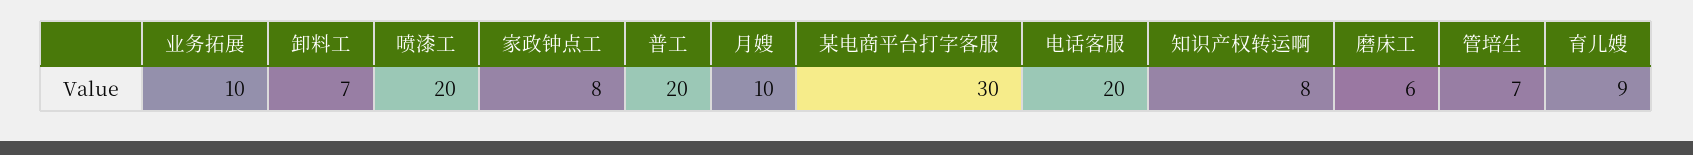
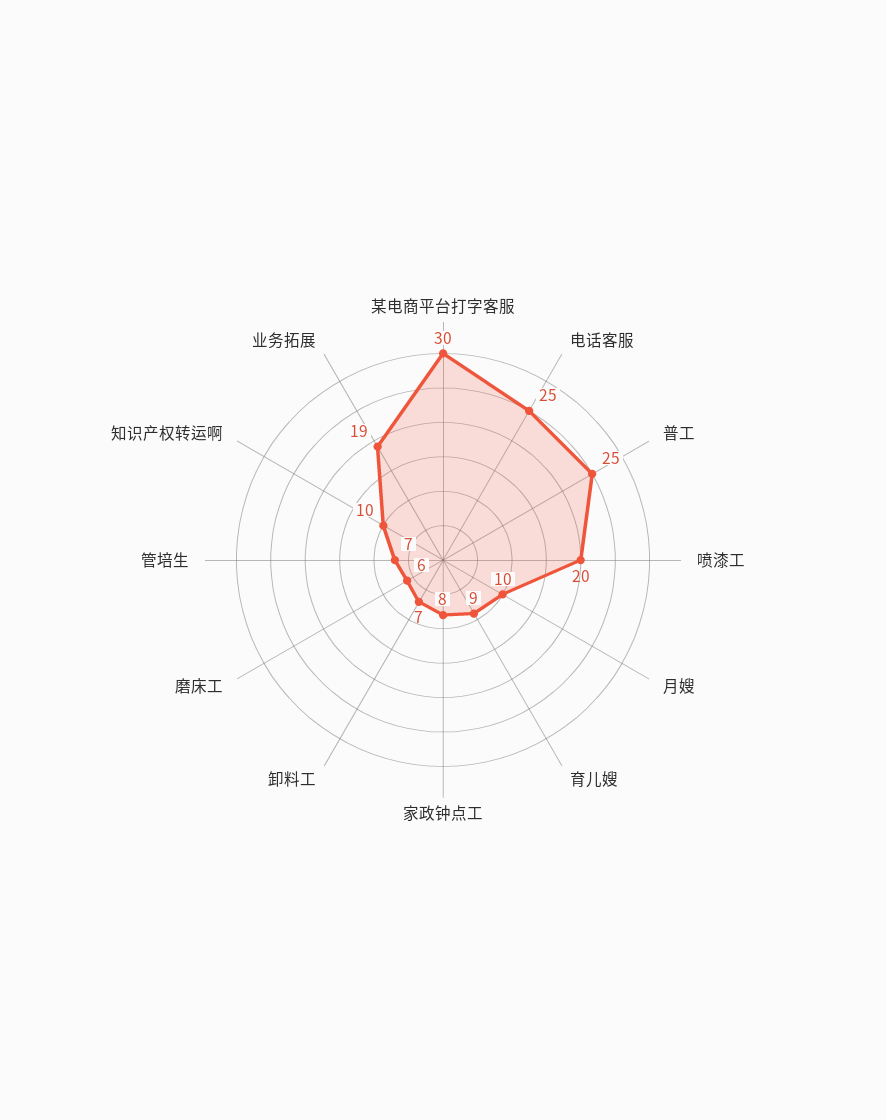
业务拓展: 10 -> 19
普工: 20 -> 25
电话客服: 20 -> 25
知识产权转运啊: 8 -> 10

